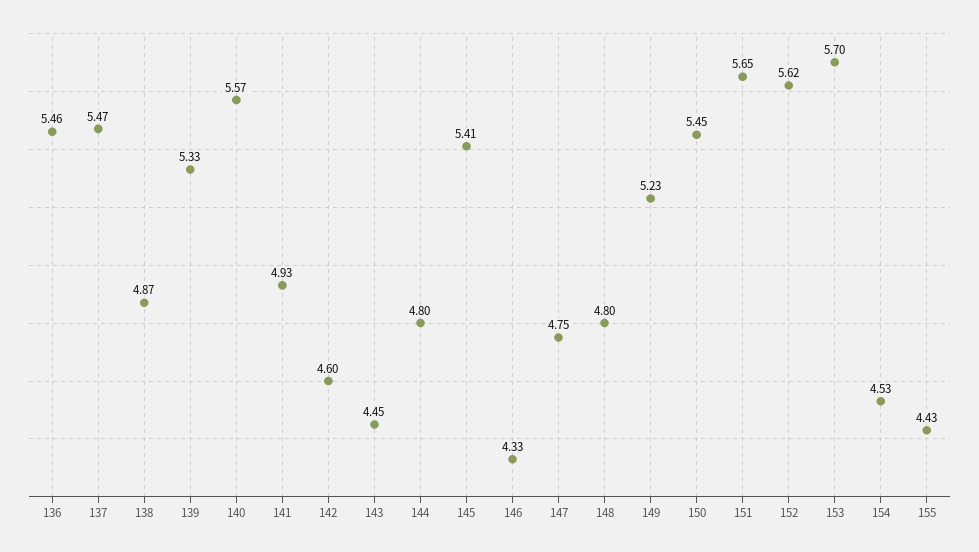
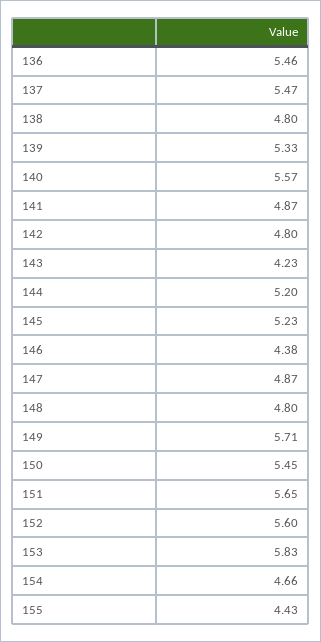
138: 4.87 -> 4.8
141: 4.93 -> 4.87
142: 4.6 -> 4.8
143: 4.45 -> 4.23
144: 4.8 -> 5.2
145: 5.41 -> 5.23
146: 4.33 -> 4.38
147: 4.75 -> 4.87
149: 5.23 -> 5.71
152: 5.62 -> 5.6
153: 5.7 -> 5.83
154: 4.53 -> 4.66

